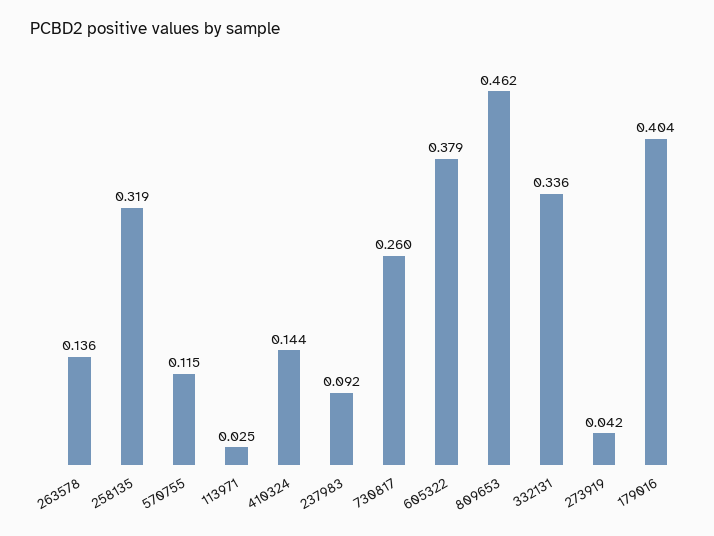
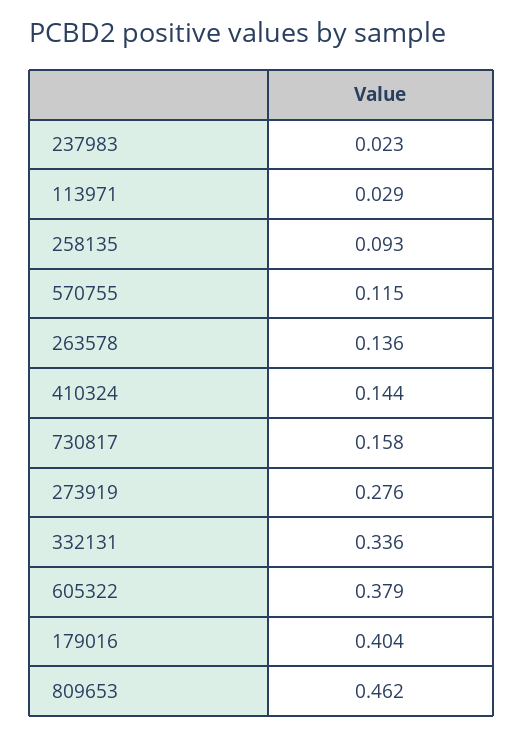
258135: 0.319 -> 0.093
113971: 0.025 -> 0.029
237983: 0.092 -> 0.023
730817: 0.26 -> 0.158
273919: 0.042 -> 0.276

